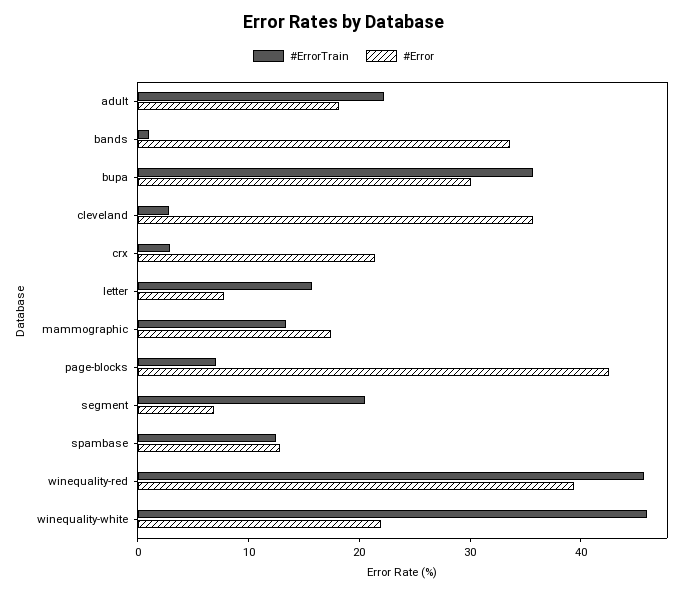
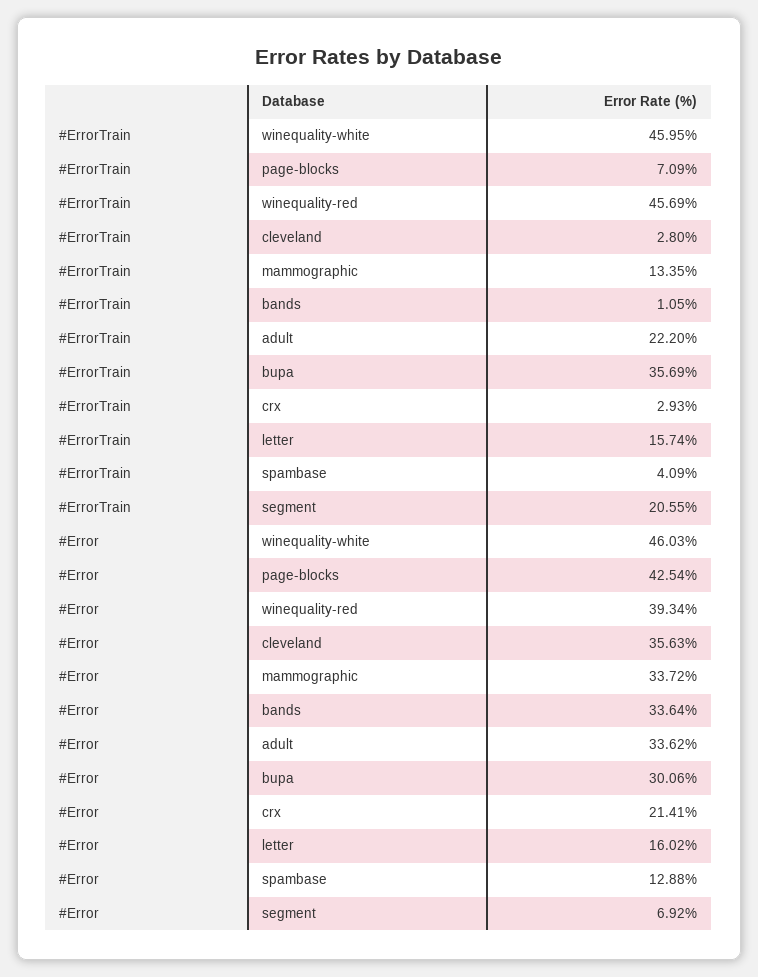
#Error, adult: 18 -> 33.62
#Error, letter: 8 -> 16.02
#Error, mammographic: 18 -> 33.72
#ErrorTrain, spambase: 12 -> 4.09
#Error, winequality-white: 22 -> 46.03

